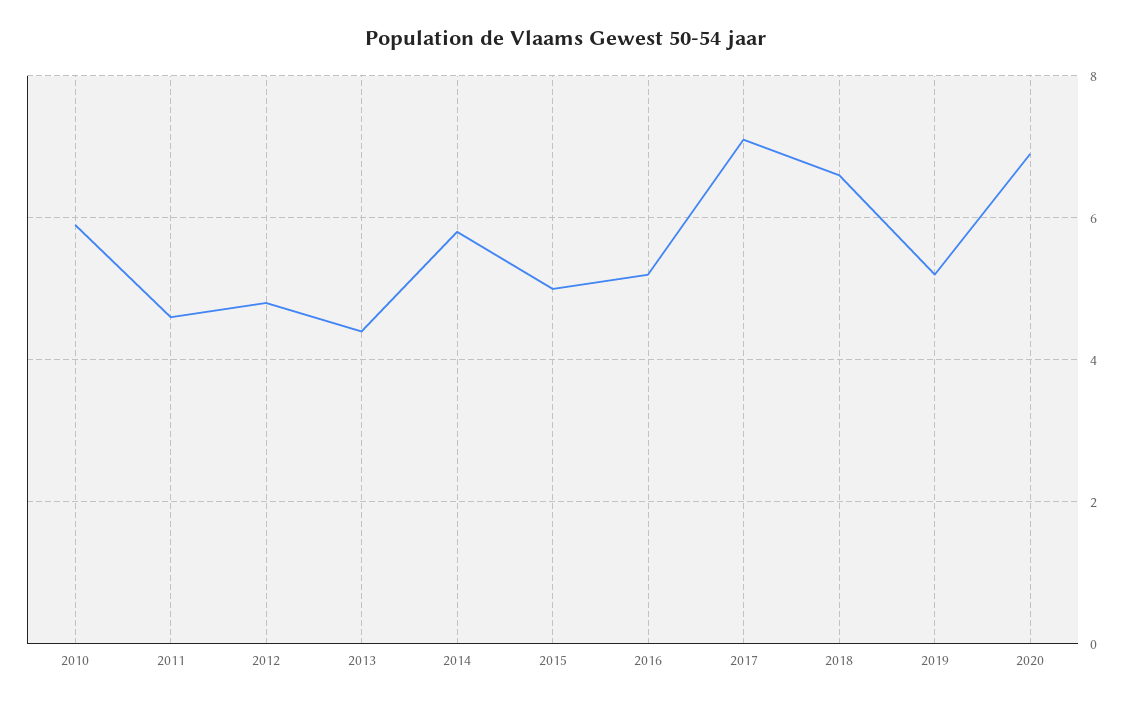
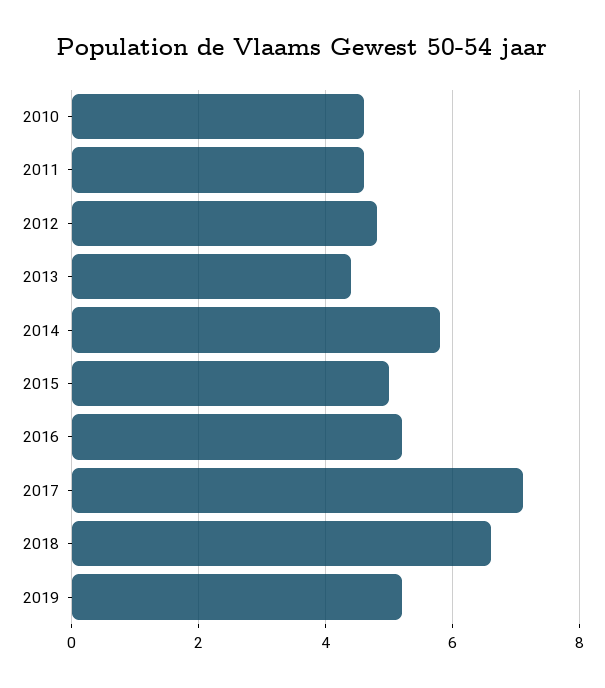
2010: 6 -> 4.5
2020: 7 -> none

